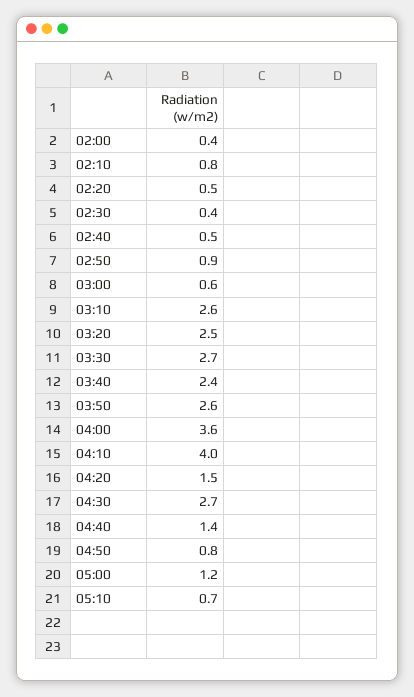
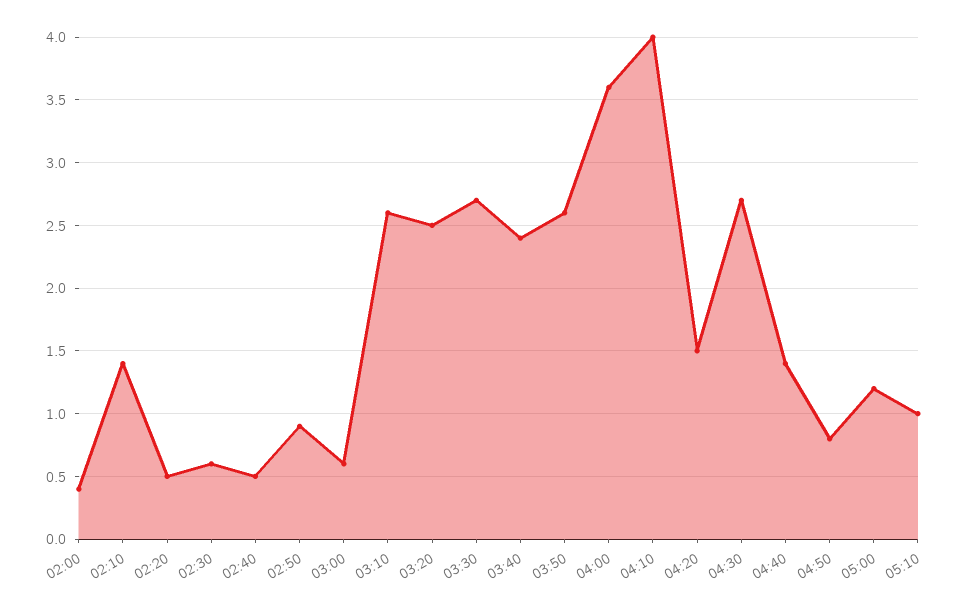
02:10: 0.8 -> 1.4
02:30: 0.4 -> 0.6
05:10: 0.7 -> 1

